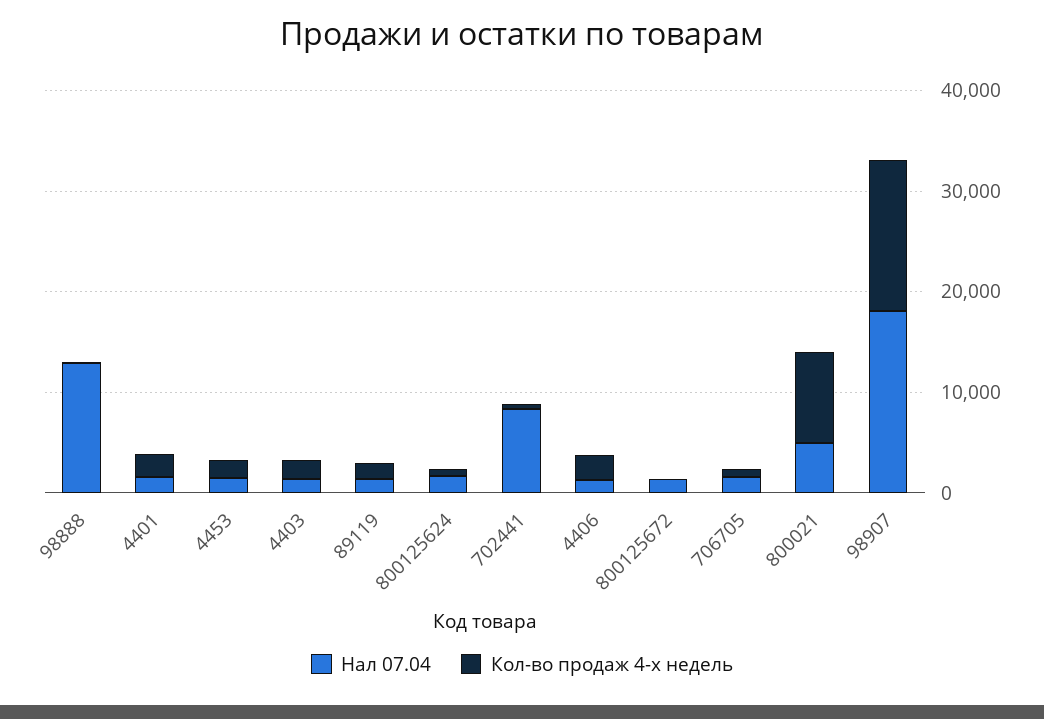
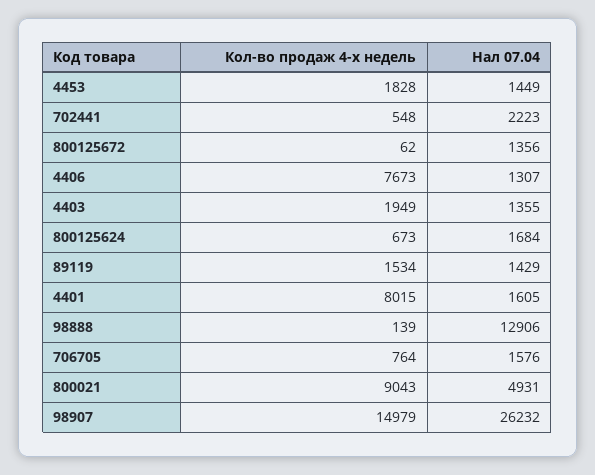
Кол-во продаж 4-х недель, 4401: 2000 -> 8015
Нал 07.04, 702441: 8000 -> 2223
Кол-во продаж 4-х недель, 4406: 2000 -> 7673
Нал 07.04, 98907: 18000 -> 26232

